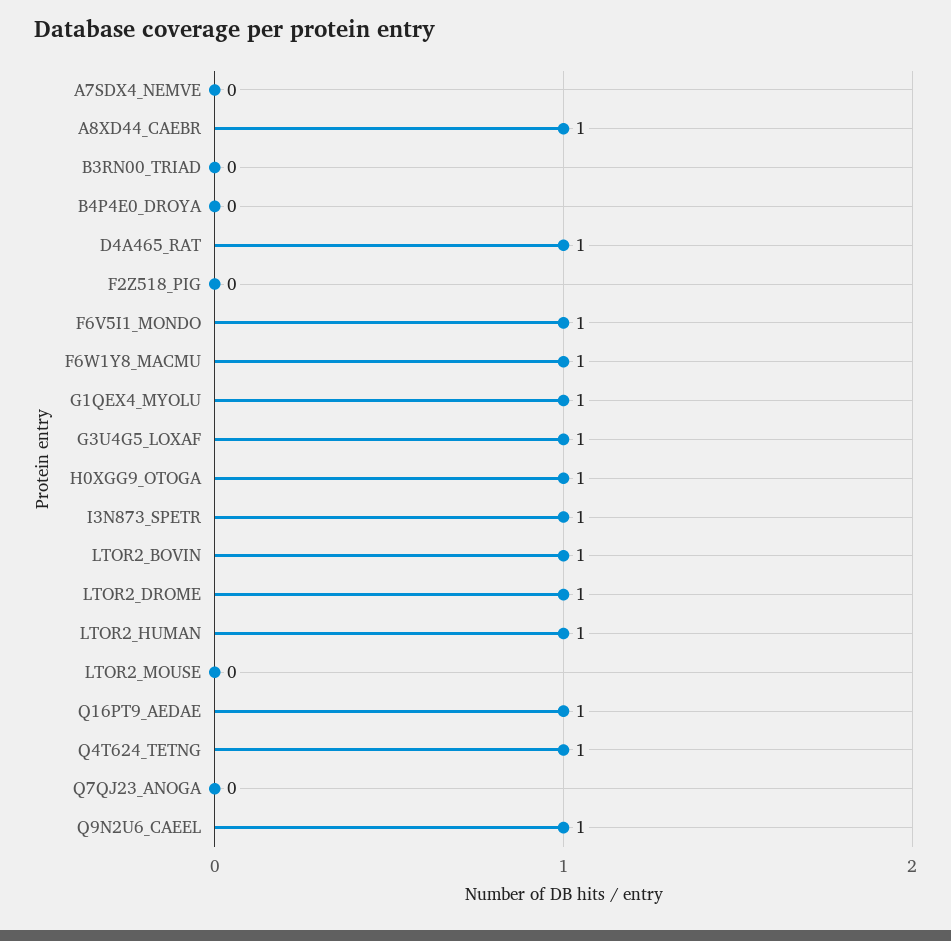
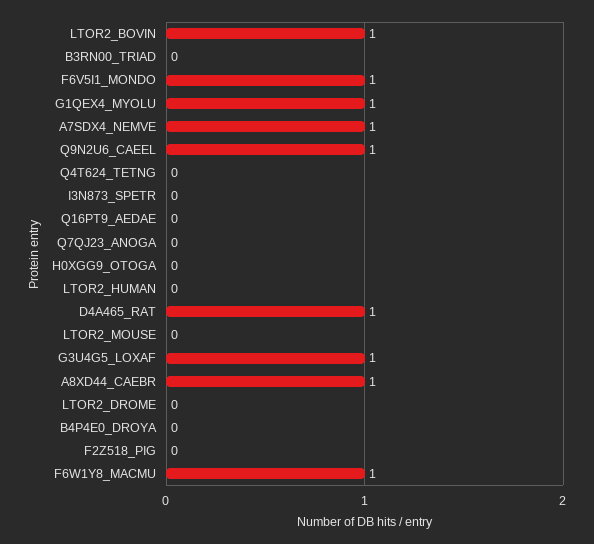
A7SDX4_NEMVE: 0 -> 1
H0XGG9_OTOGA: 1 -> 0
I3N873_SPETR: 1 -> 0
LTOR2_DROME: 1 -> 0
LTOR2_HUMAN: 1 -> 0
Q16PT9_AEDAE: 1 -> 0
Q4T624_TETNG: 1 -> 0

